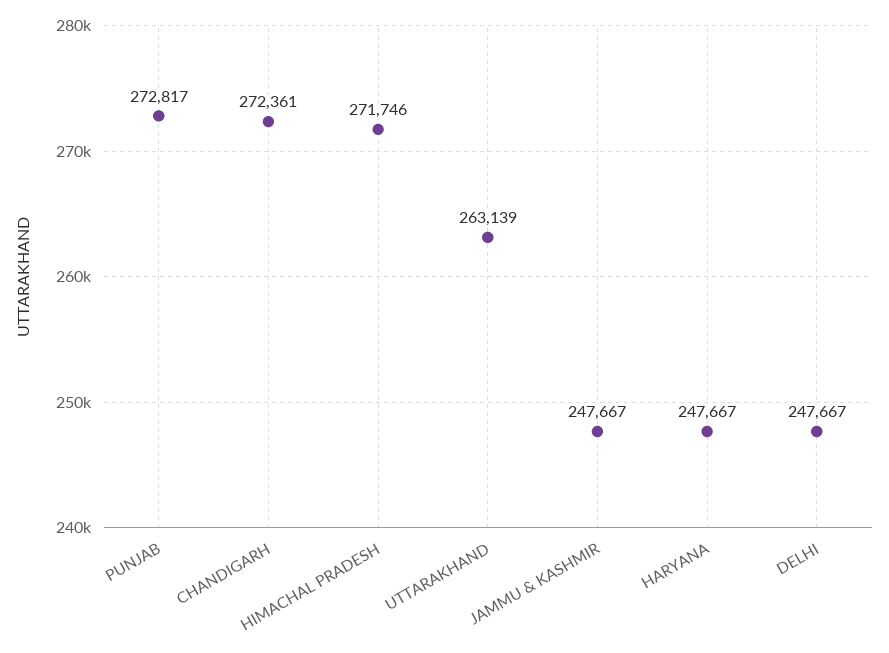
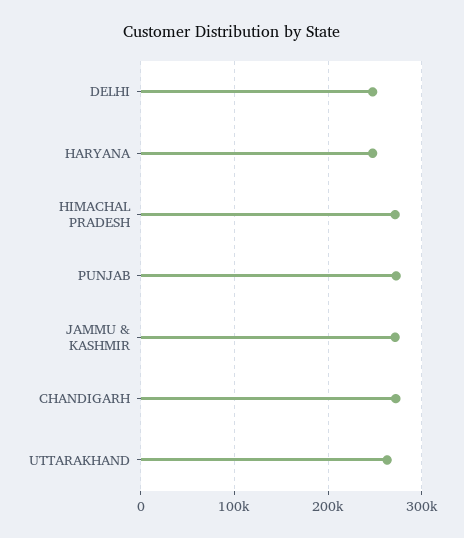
JAMMU & KASHMIR: 247667 -> 270000

